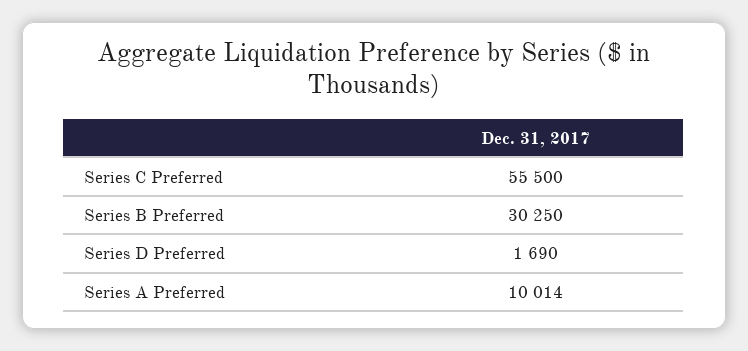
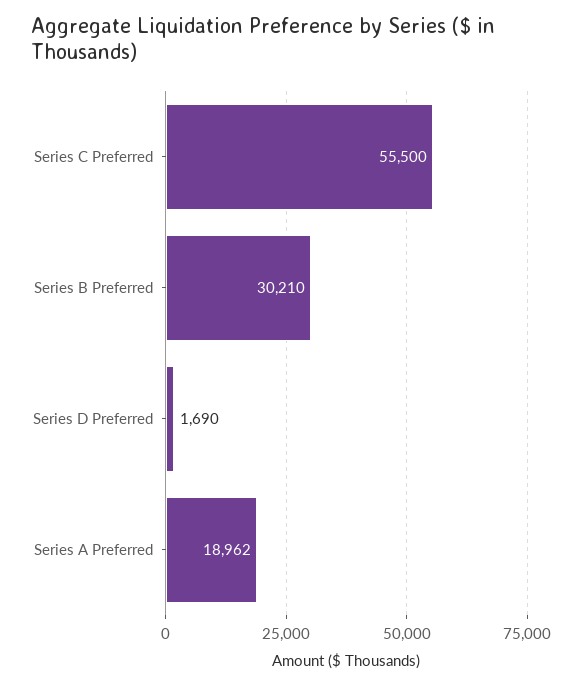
Series B Preferred: 30250 -> 30210
Series A Preferred: 10014 -> 18962

